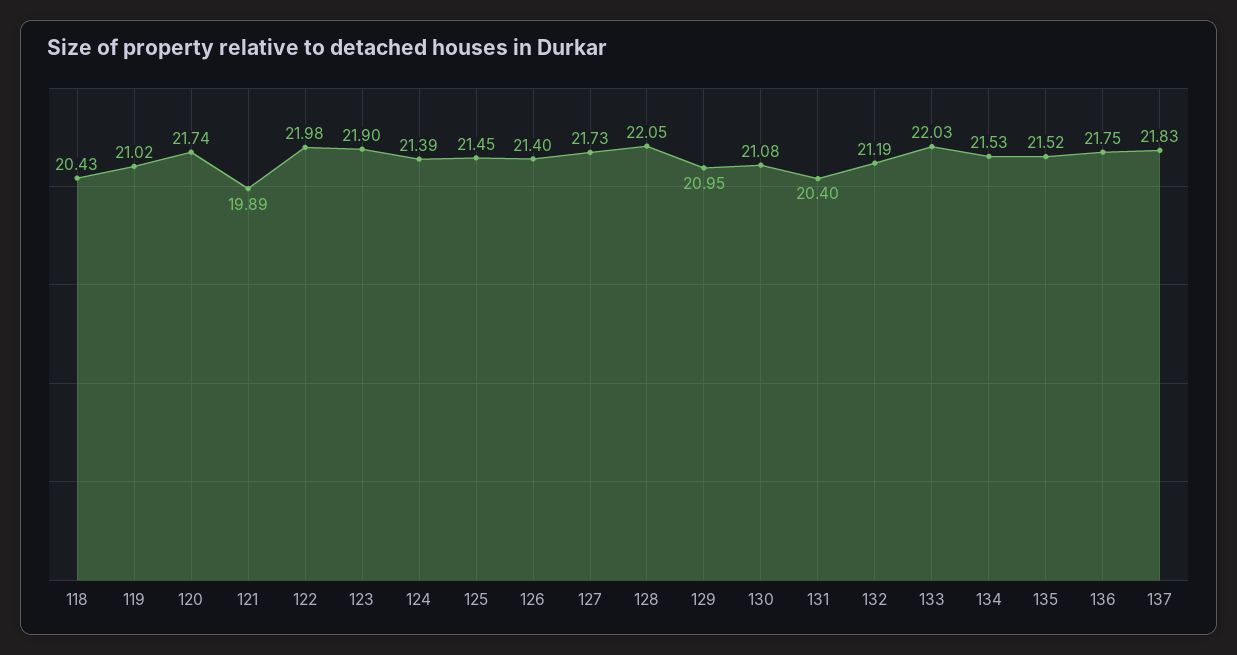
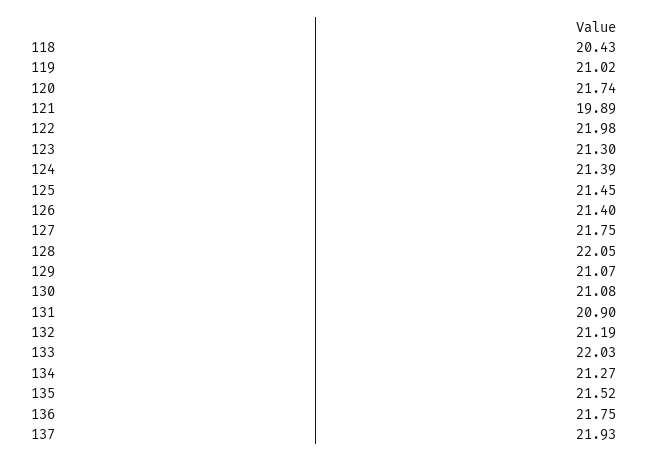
123: 21.9 -> 21.3
127: 21.73 -> 21.75
129: 20.95 -> 21.07
131: 20.4 -> 20.9
134: 21.53 -> 21.27
137: 21.83 -> 21.93

